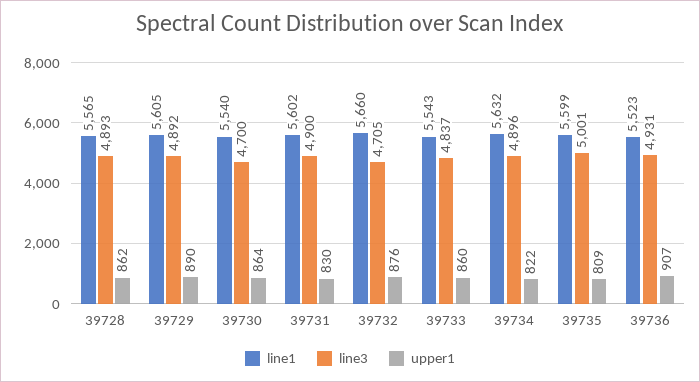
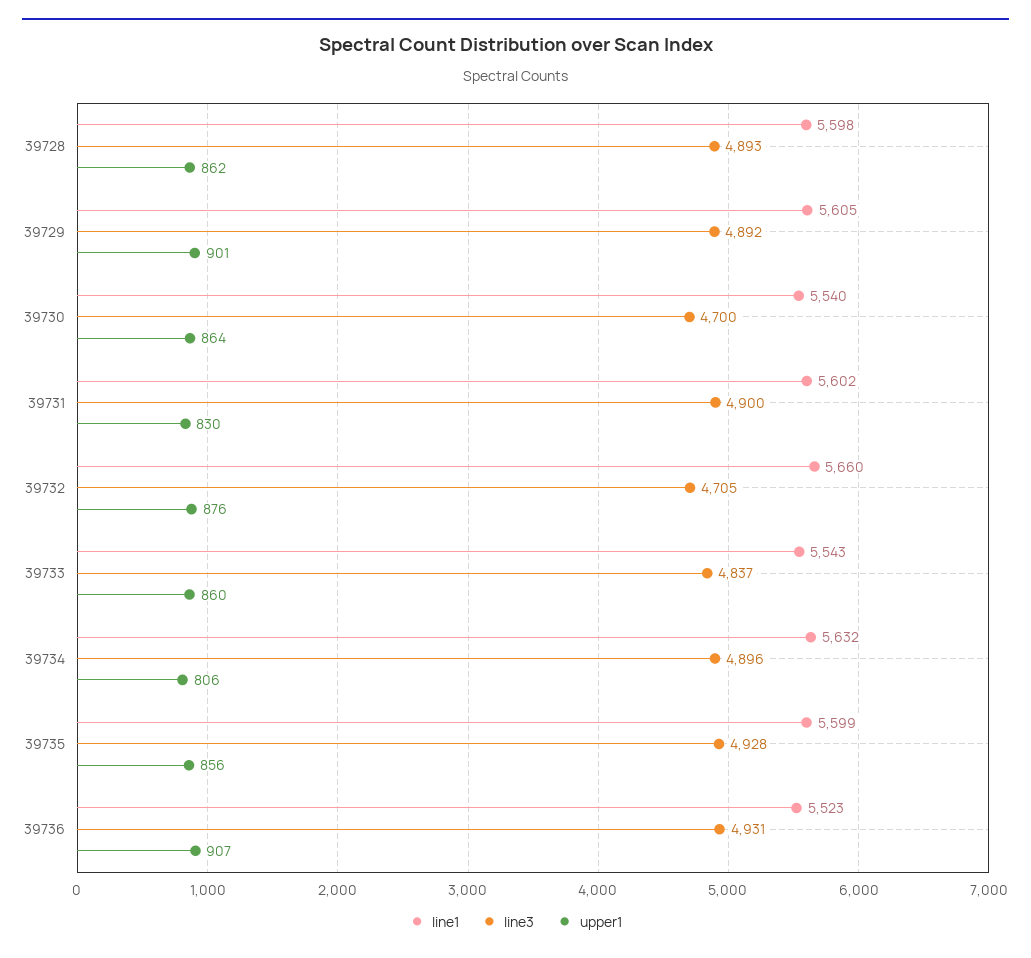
line1, 39728: 5565 -> 5598
upper1, 39729: 890 -> 901
upper1, 39734: 822 -> 806
line3, 39735: 5001 -> 4928
upper1, 39735: 809 -> 856

